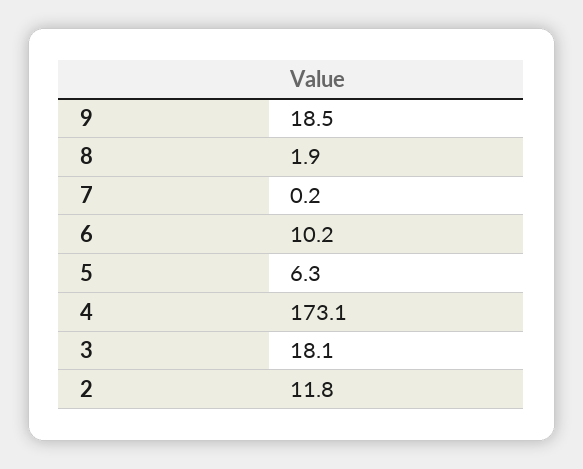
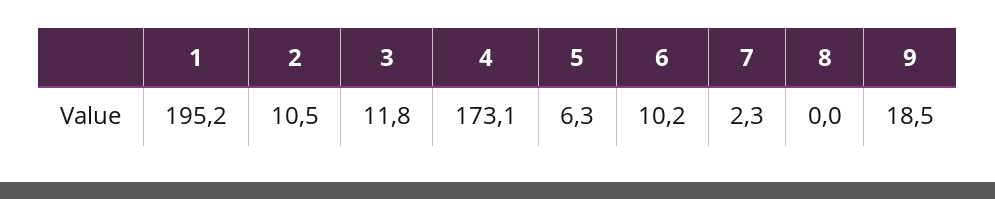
8: 1.9 -> 0
7: 0.2 -> 2.3
3: 18.1 -> 11.8
2: 11.8 -> 10.5
1: none -> 195.2

